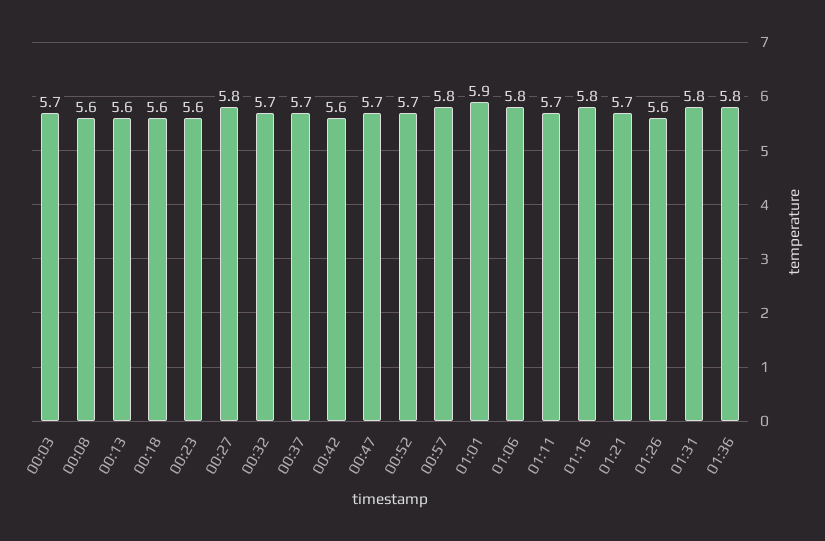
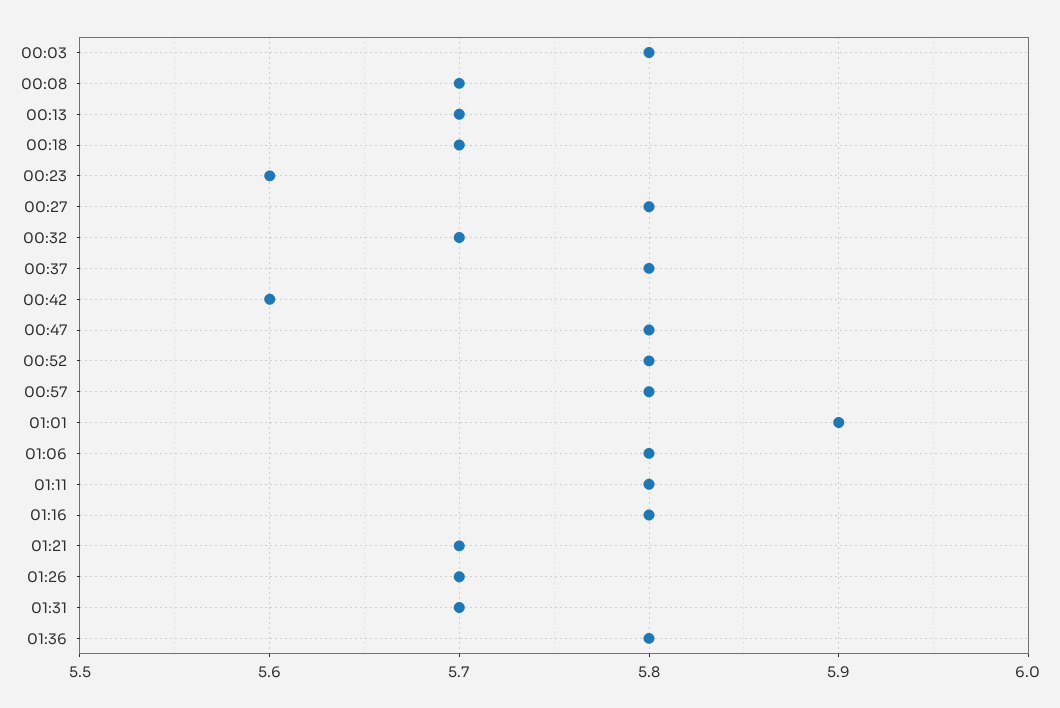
00:03: 5.7 -> 5.8
00:08: 5.6 -> 5.7
00:13: 5.6 -> 5.7
00:18: 5.6 -> 5.7
00:37: 5.7 -> 5.8
00:47: 5.7 -> 5.8
00:52: 5.7 -> 5.8
01:11: 5.7 -> 5.8
01:26: 5.6 -> 5.7
01:31: 5.8 -> 5.7

